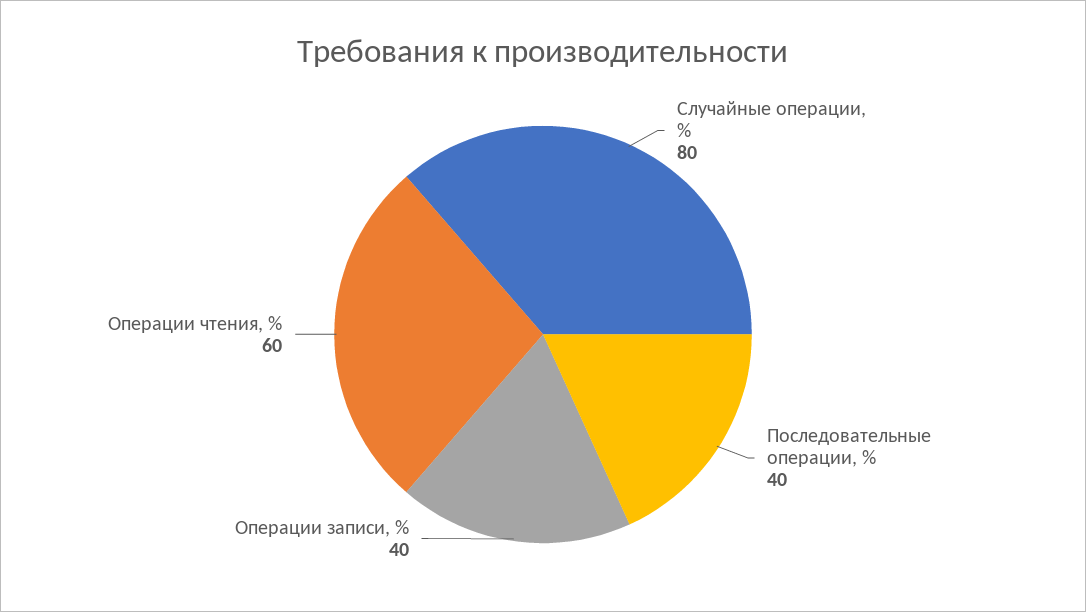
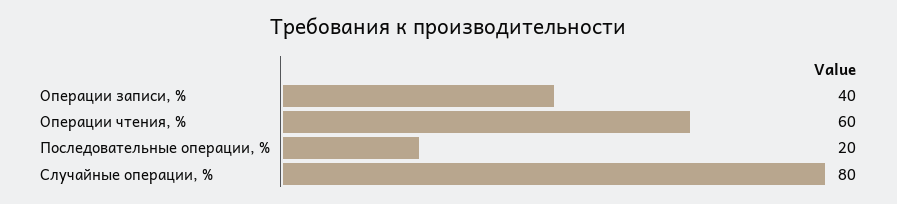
Последовательные операции, %: 40 -> 20

